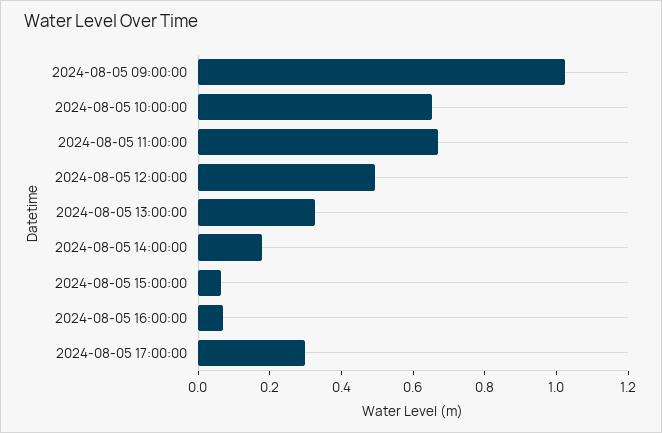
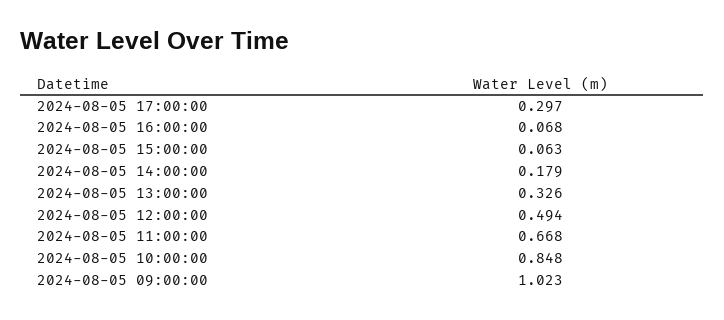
2024-08-05 10:00:00: 0.65 -> 0.848

